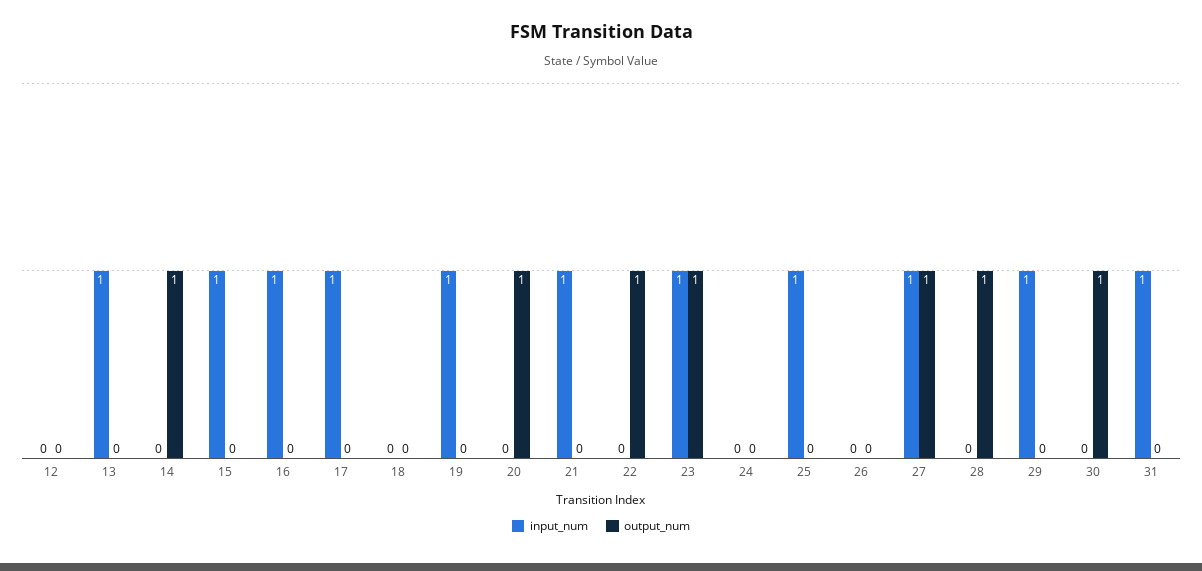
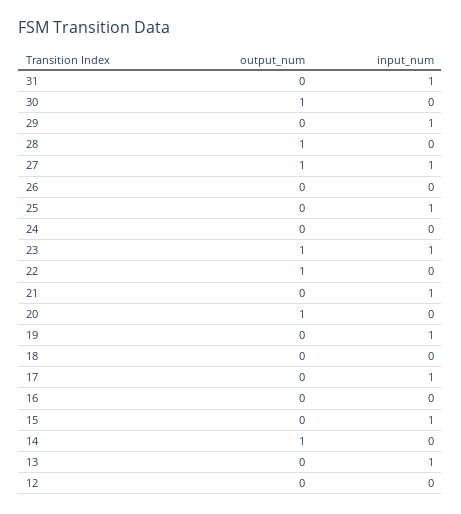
input_num, 16: 1 -> 0

